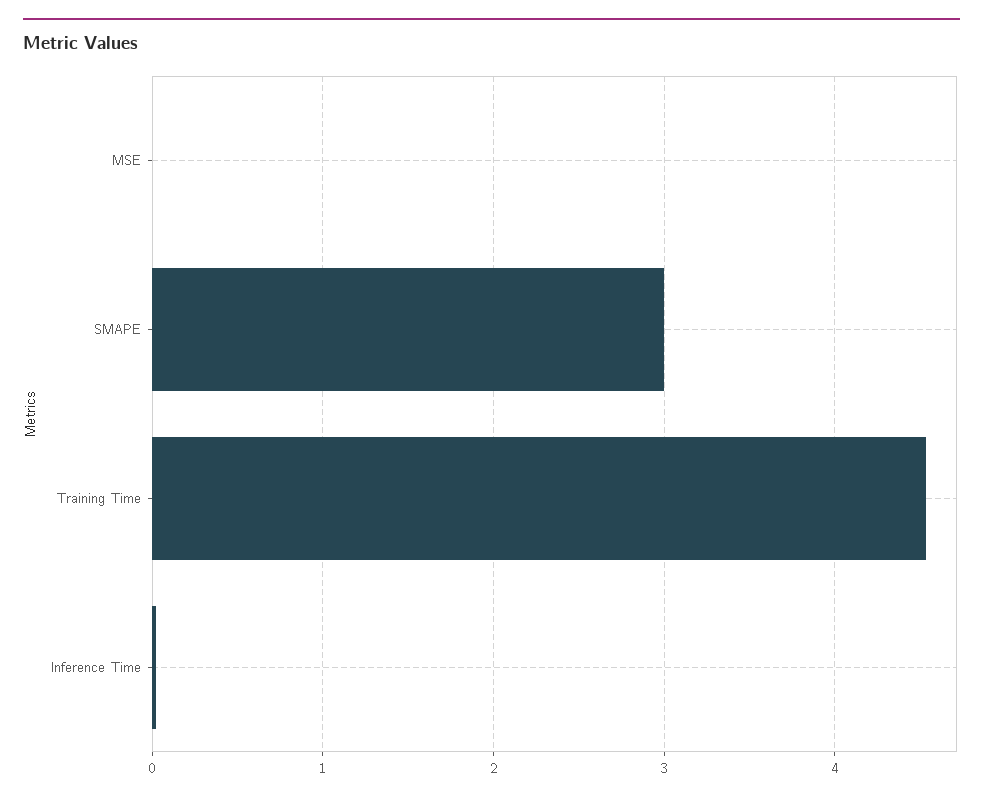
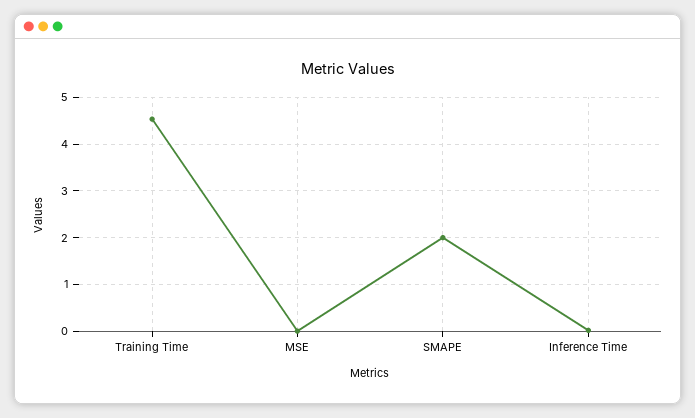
SMAPE: 3 -> 2

